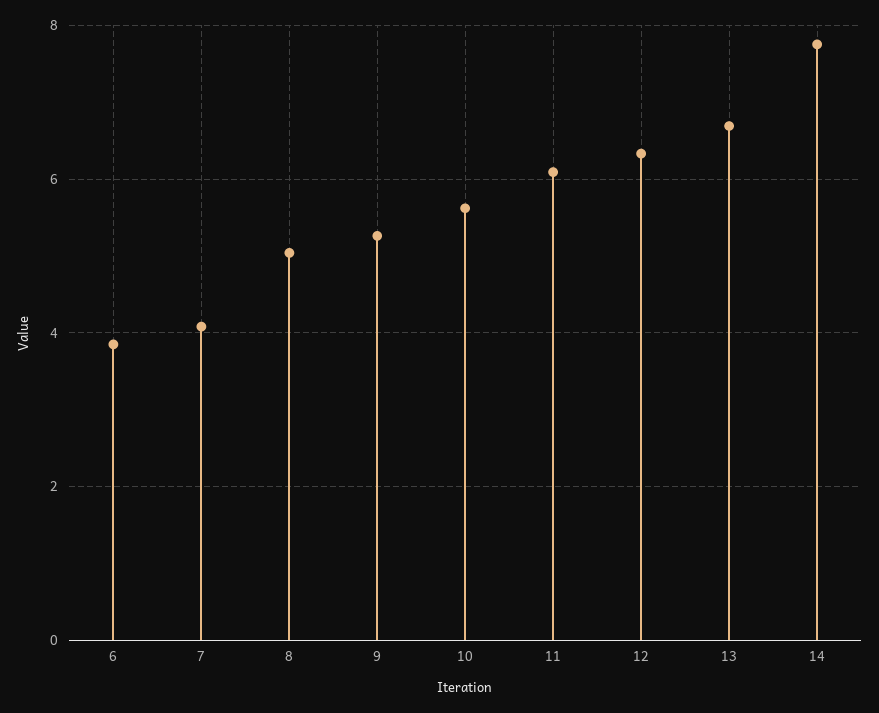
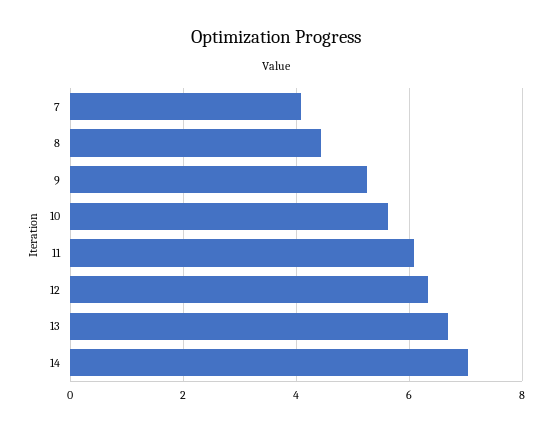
6: 3.8 -> none
8: 5 -> 4.4
14: 7.8 -> 7

